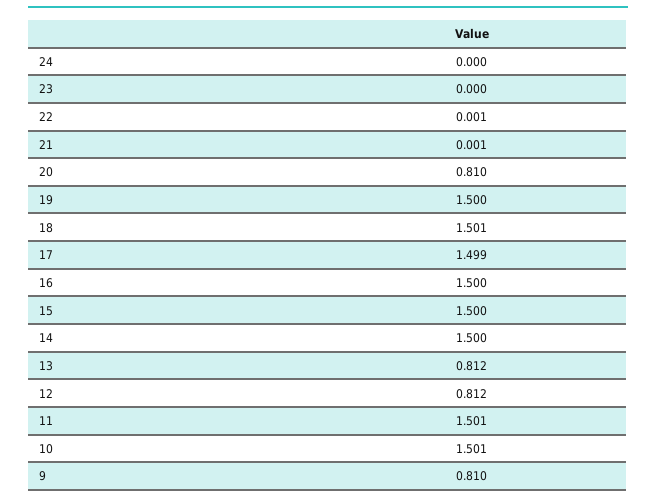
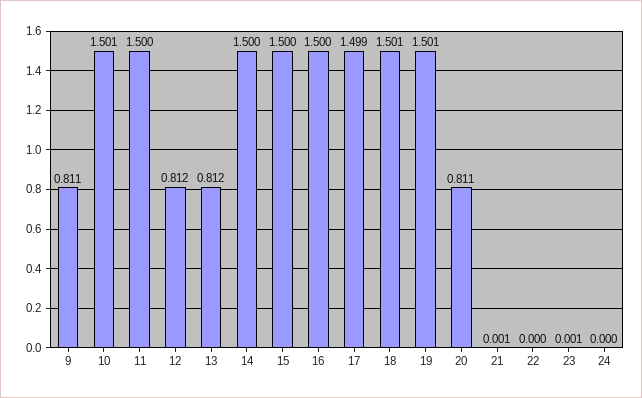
23: 0 -> 0.001
22: 0.001 -> 0
20: 0.81 -> 0.811
19: 1.5 -> 1.501
11: 1.501 -> 1.5
9: 0.81 -> 0.811

